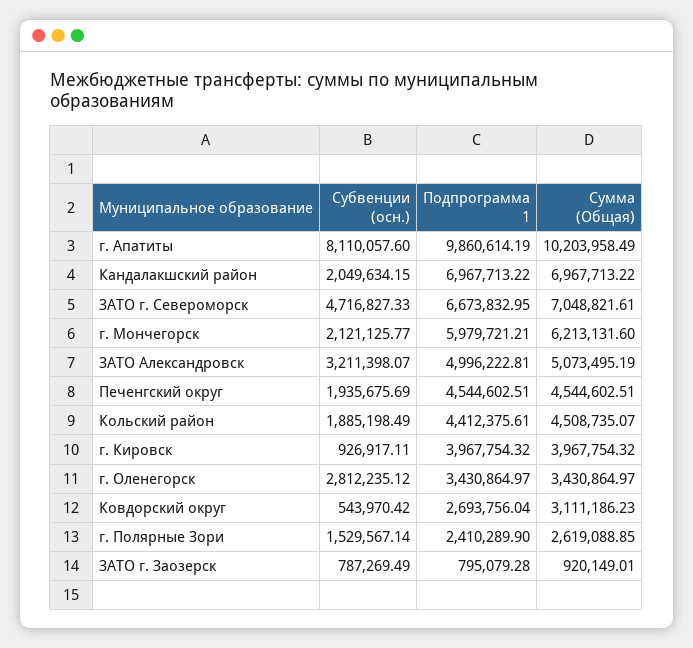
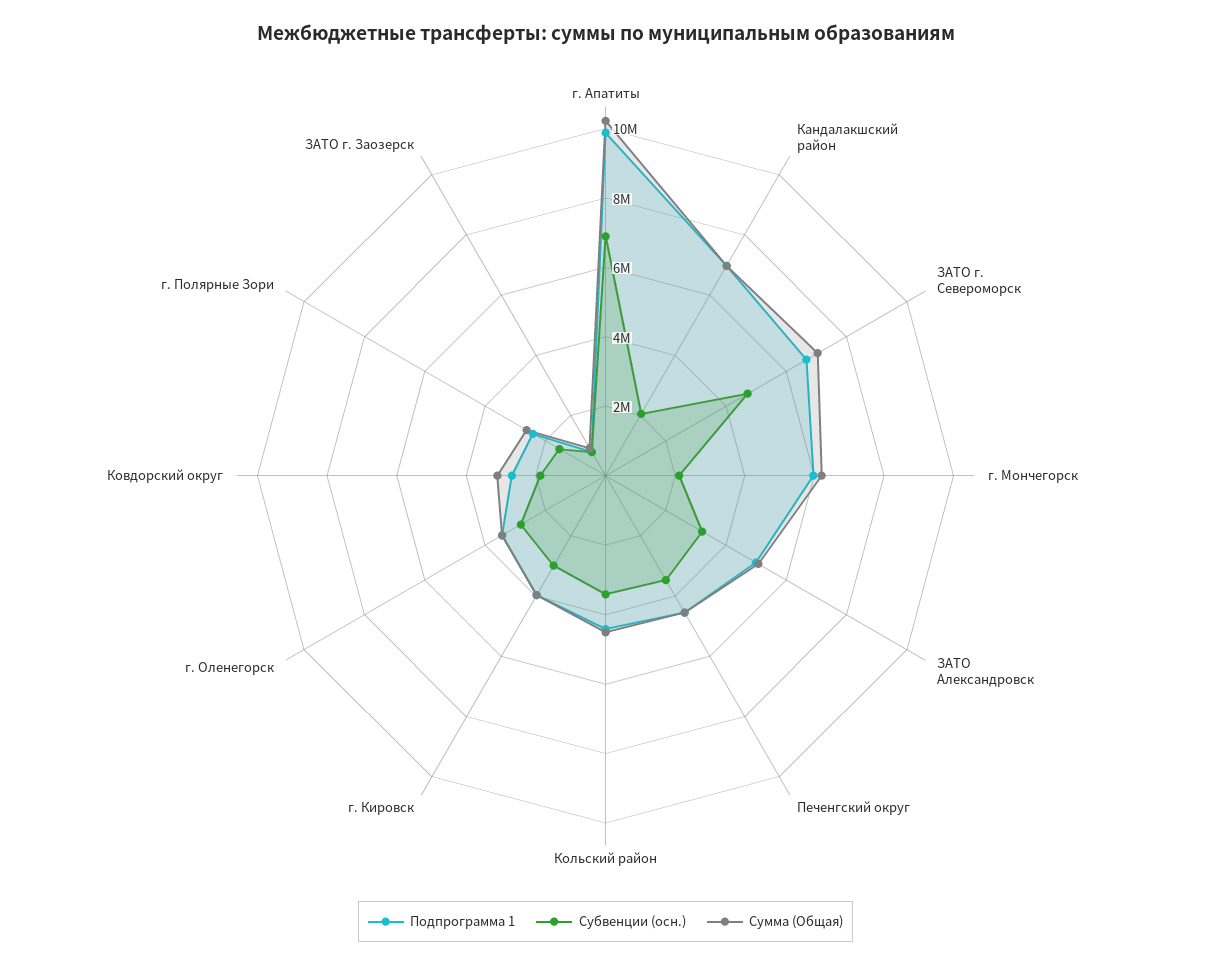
Субвенции (осн.), г. Апатиты: 8110057.6 -> 7000000
Субвенции (осн.), Печенгский округ: 1935675.69 -> 3500000
Субвенции (осн.), Кольский район: 1885198.49 -> 3500000
Субвенции (осн.), г. Кировск: 926917.11 -> 3000000
Субвенции (осн.), Ковдорский округ: 543970.42 -> 2000000

